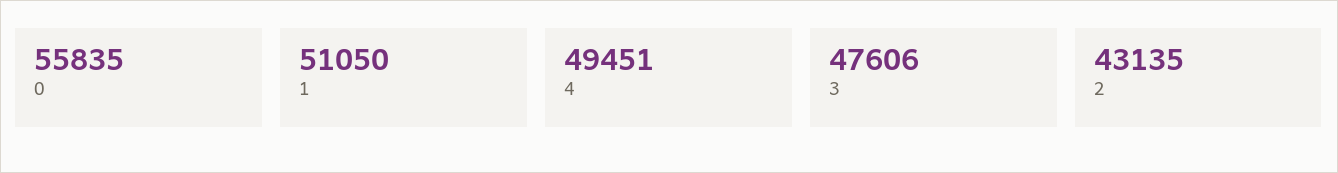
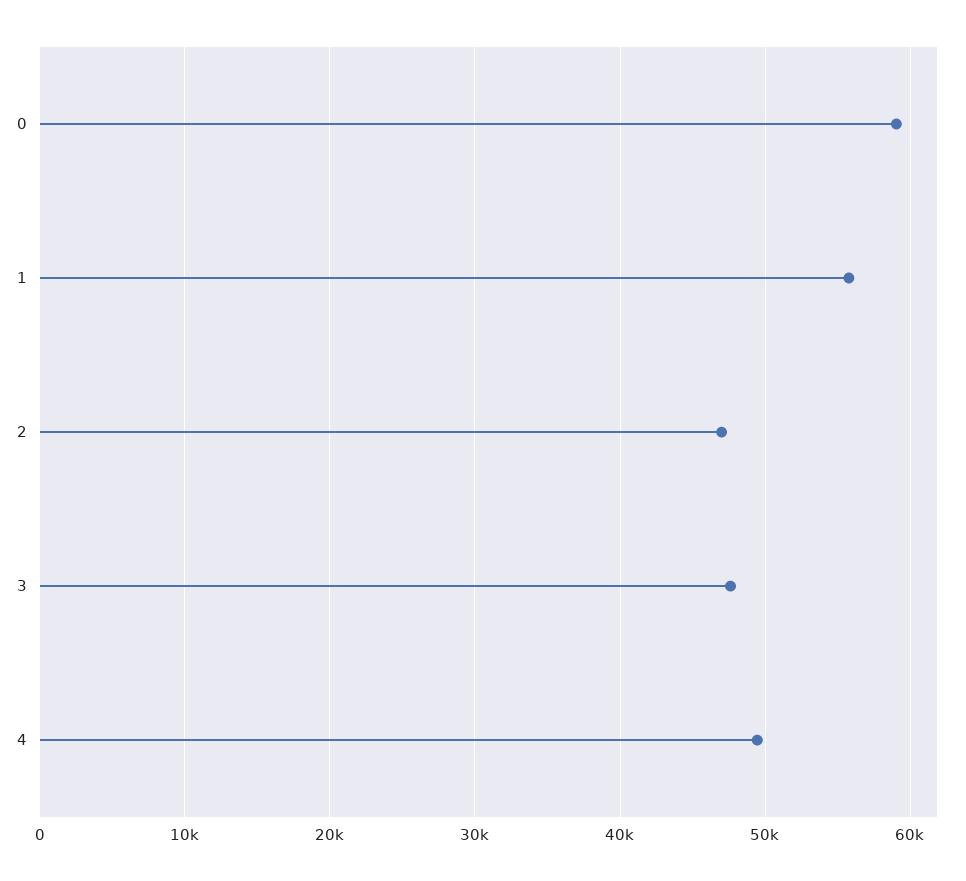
0: 55835 -> 59000
1: 51050 -> 56000
2: 43135 -> 47000

